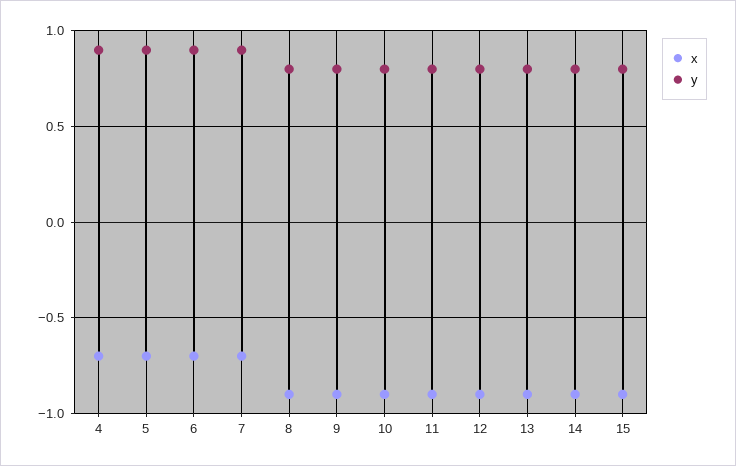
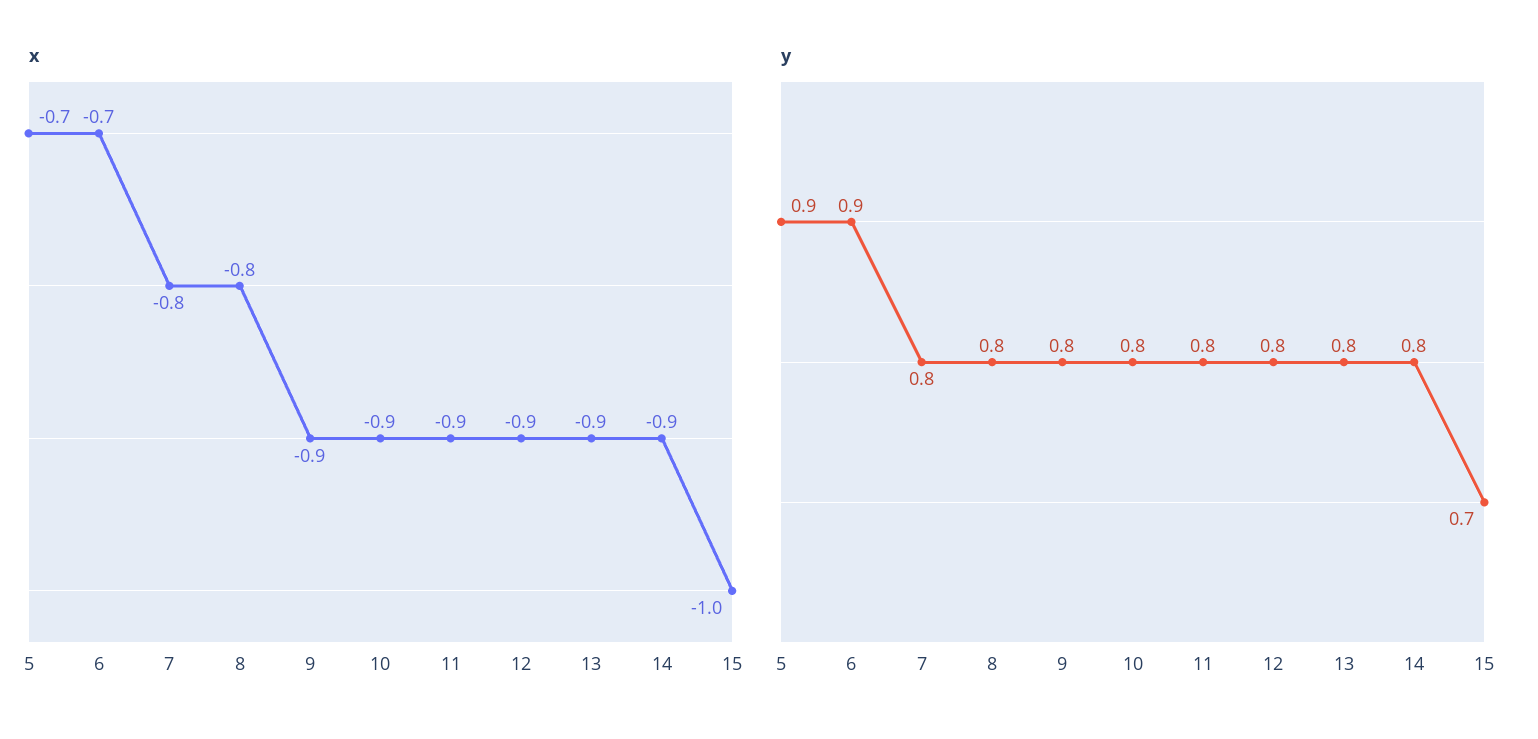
x, 4: -0.7 -> none
y, 4: 0.9 -> none
x, 7: -0.7 -> -0.8
y, 7: 0.9 -> 0.8
x, 8: -0.9 -> -0.8
x, 15: -0.9 -> -1
y, 15: 0.8 -> 0.7

